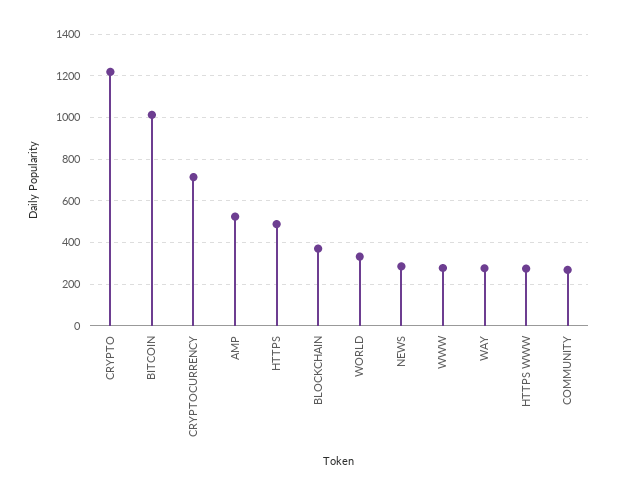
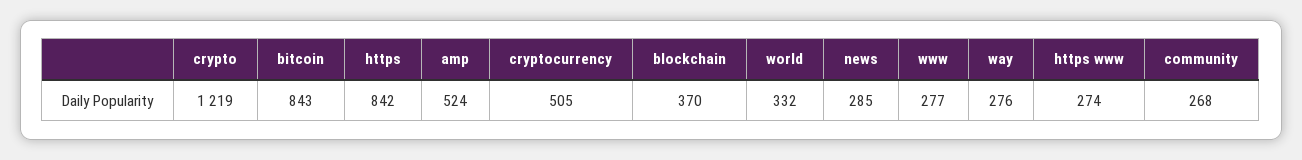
BITCOIN: 1000 -> 843
CRYPTOCURRENCY: 700 -> 505
HTTPS: 500 -> 842

